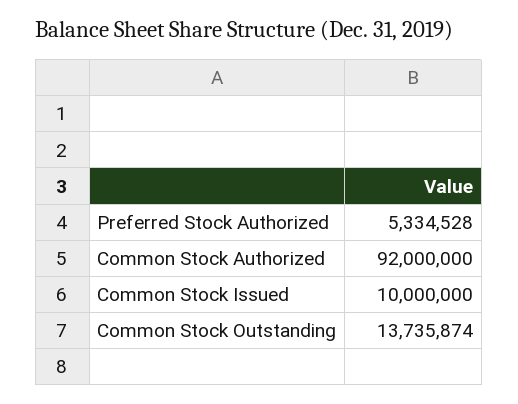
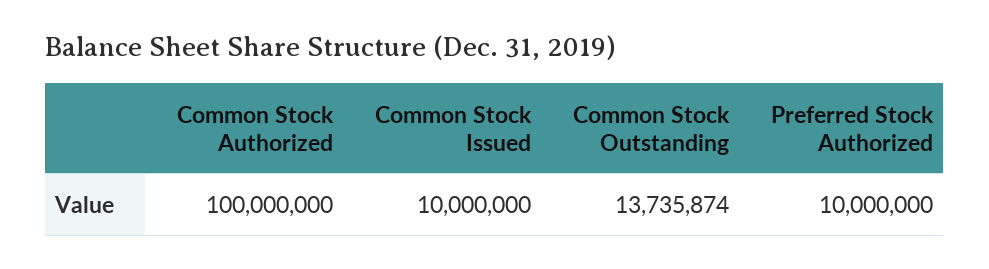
Preferred Stock Authorized: 5334528 -> 10000000
Common Stock Authorized: 92000000 -> 100000000

